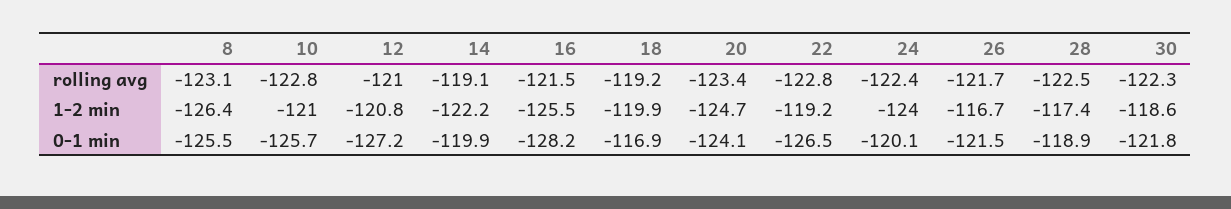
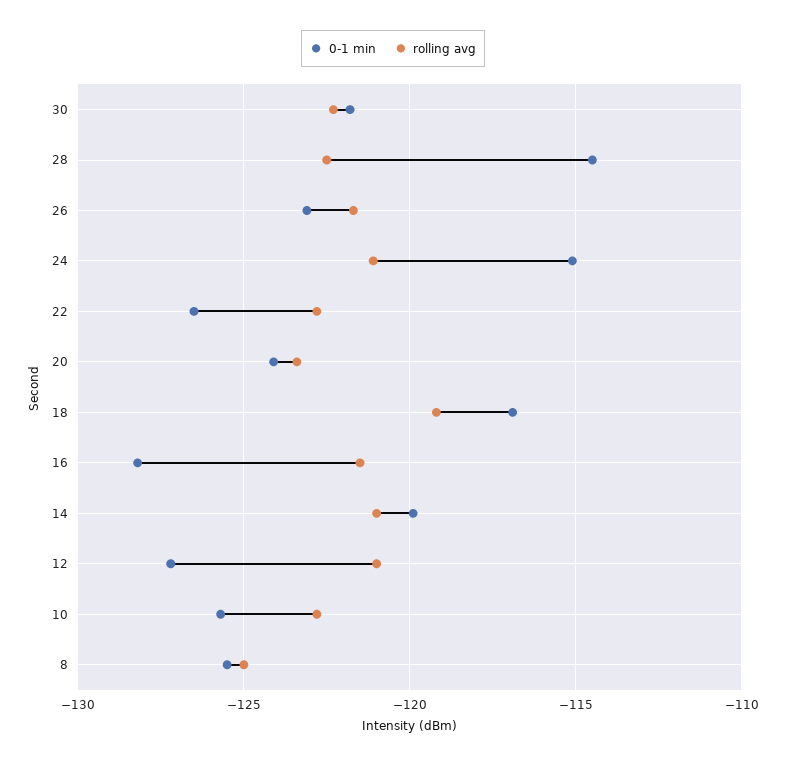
rolling avg, 8: -123.1 -> -125
rolling avg, 14: -119.1 -> -121
rolling avg, 24: -122.4 -> -121
1-2 min, 8: -126.4 -> none
1-2 min, 10: -121 -> none
1-2 min, 12: -120.8 -> none
1-2 min, 14: -122.2 -> none
1-2 min, 16: -125.5 -> none
1-2 min, 18: -119.9 -> none
1-2 min, 20: -124.7 -> none
1-2 min, 22: -119.2 -> none
1-2 min, 24: -124 -> none
1-2 min, 26: -116.7 -> none
1-2 min, 28: -117.4 -> none
1-2 min, 30: -118.6 -> none
0-1 min, 24: -120.1 -> -115
0-1 min, 26: -121.5 -> -123
0-1 min, 28: -118.9 -> -114.5

